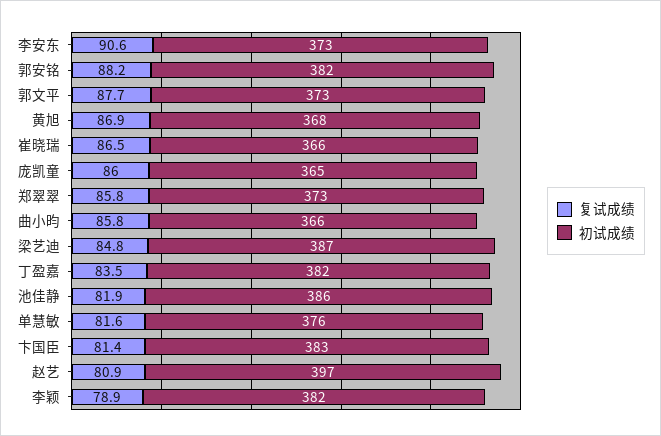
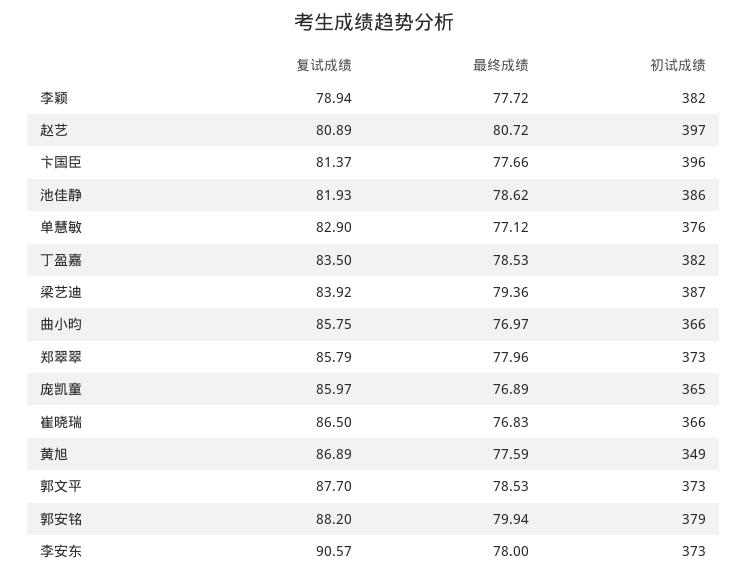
初试成绩, 郭安铭: 382 -> 379
初试成绩, 黄旭: 368 -> 349
复试成绩, 梁艺迪: 84.8 -> 83.92
复试成绩, 单慧敏: 81.6 -> 82.9
初试成绩, 卞国臣: 383 -> 396
最终成绩, 李颖: none -> 77.72
最终成绩, 赵艺: none -> 80.72
最终成绩, 卞国臣: none -> 77.66
最终成绩, 池佳静: none -> 78.62
最终成绩, 单慧敏: none -> 77.12
最终成绩, 丁盈嘉: none -> 78.53
最终成绩, 梁艺迪: none -> 79.36
最终成绩, 曲小昀: none -> 76.97
最终成绩, 郑翠翠: none -> 77.96
最终成绩, 庞凯童: none -> 76.89
最终成绩, 崔晓瑞: none -> 76.83
最终成绩, 黄旭: none -> 77.59
最终成绩, 郭文平: none -> 78.53
最终成绩, 郭安铭: none -> 79.94
最终成绩, 李安东: none -> 78

